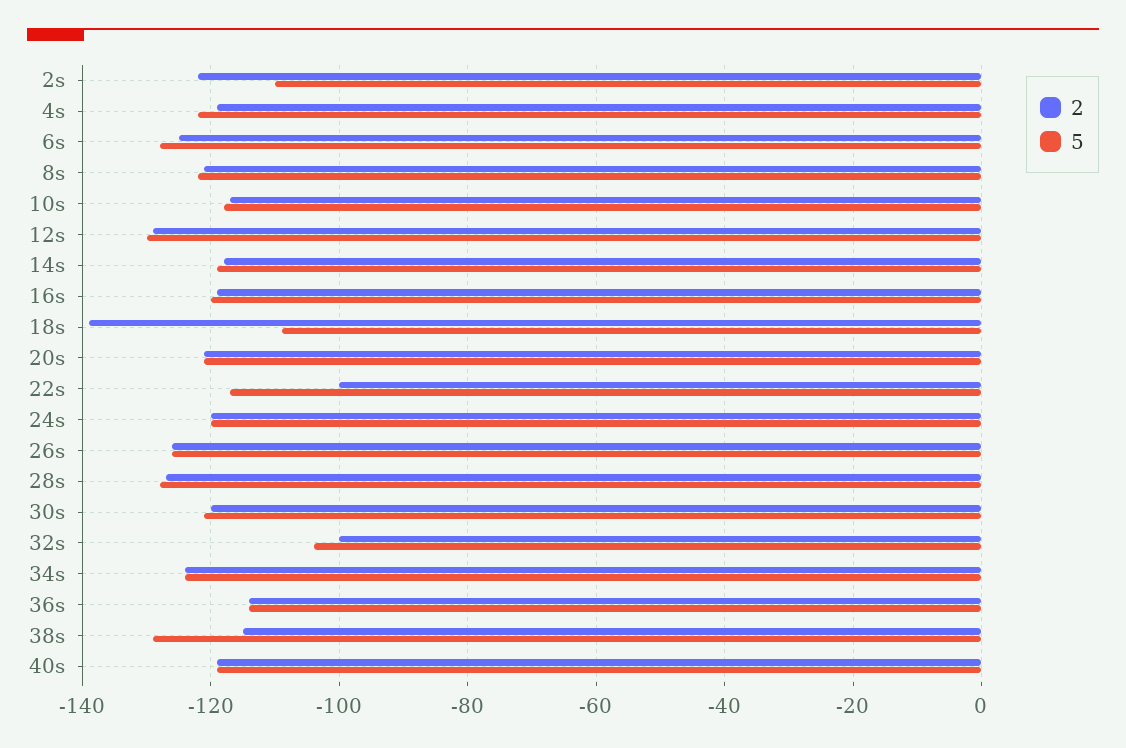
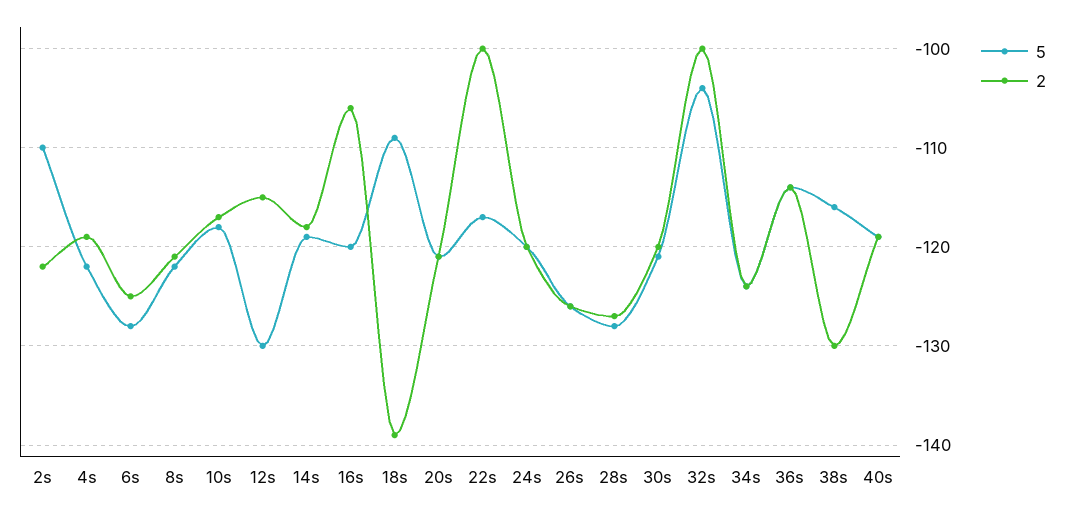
2, 12s: -130 -> -115
2, 16s: -120 -> -106
2, 38s: -115 -> -130
5, 38s: -130 -> -116

